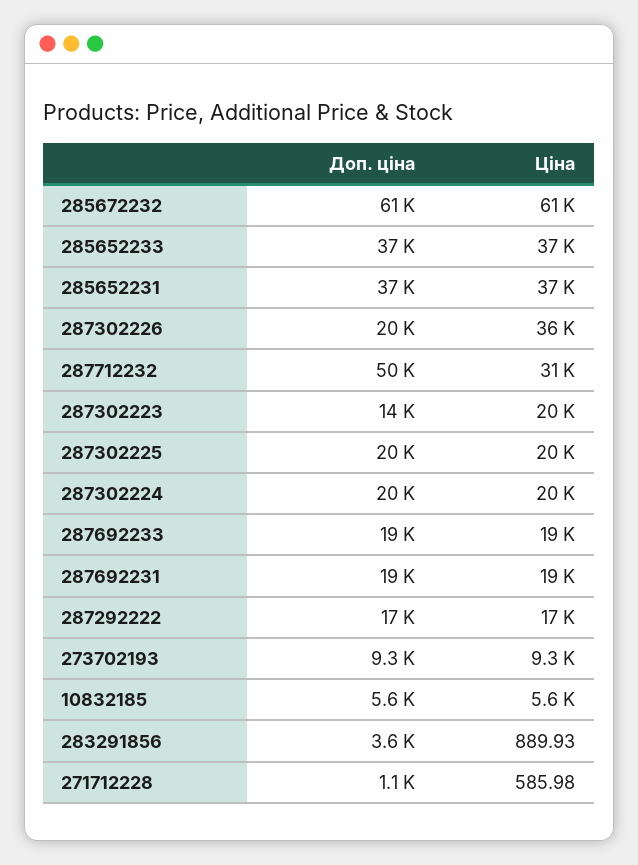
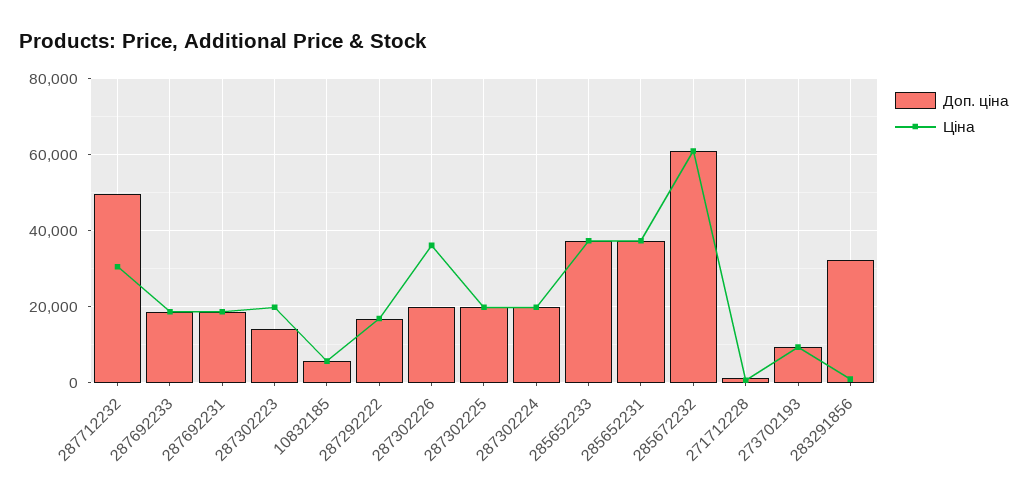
Доп. ціна, 283291856: 3600 -> 32000

